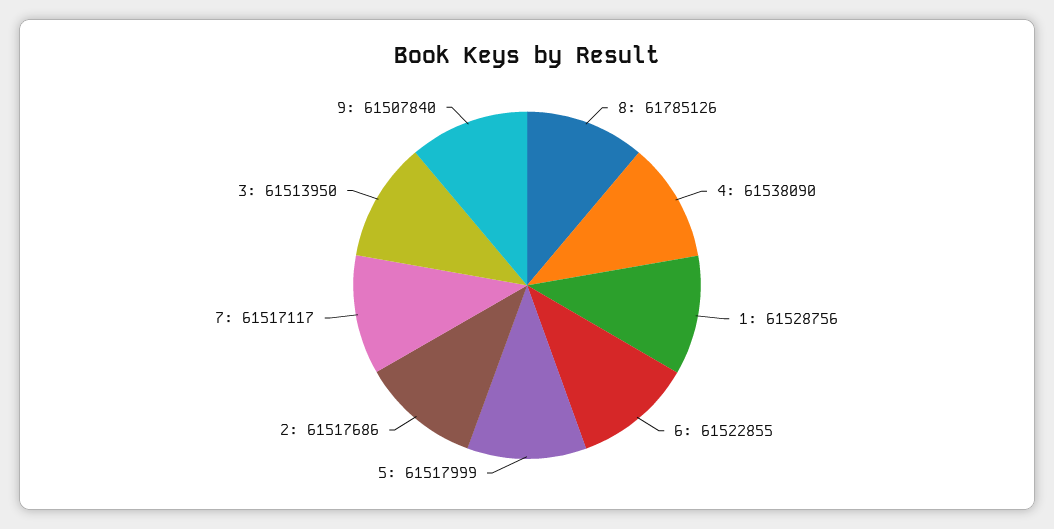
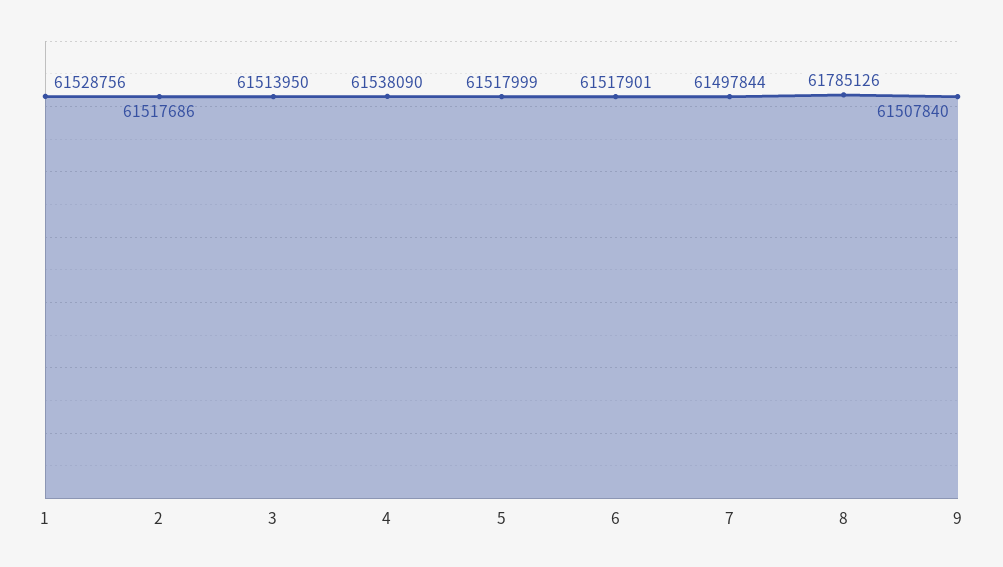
6: 61522855 -> 61517901
7: 61517117 -> 61497844

